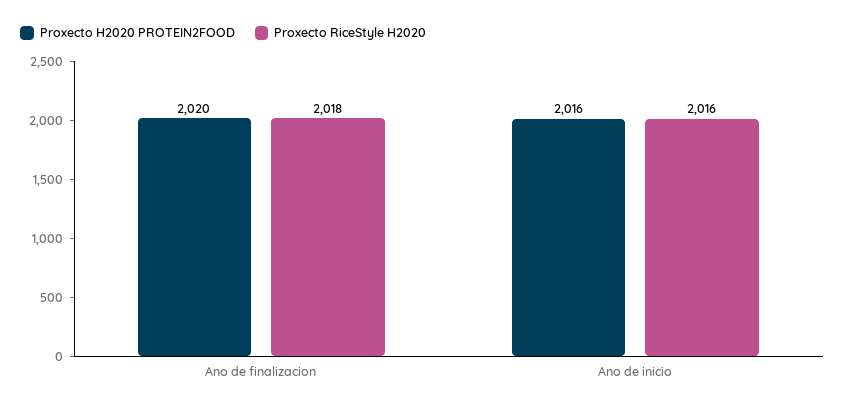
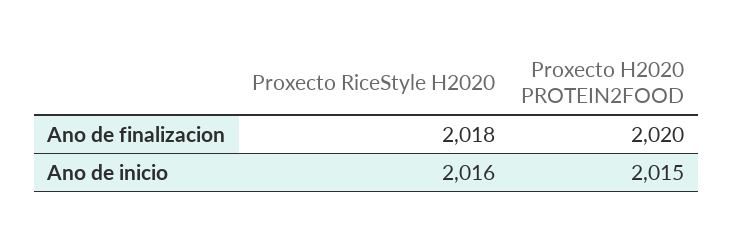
Proxecto H2020 PROTEIN2FOOD, Ano de inicio: 2016 -> 2015

